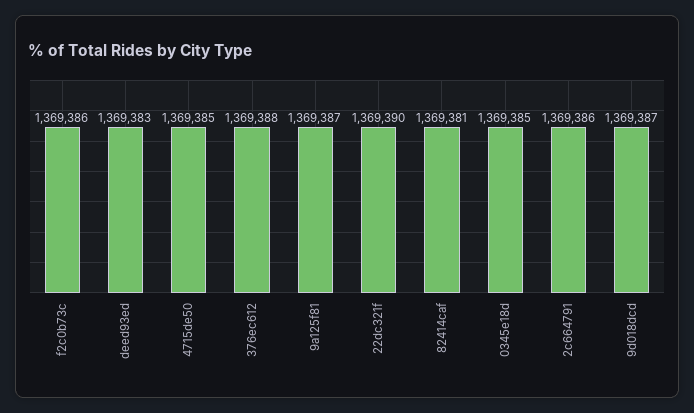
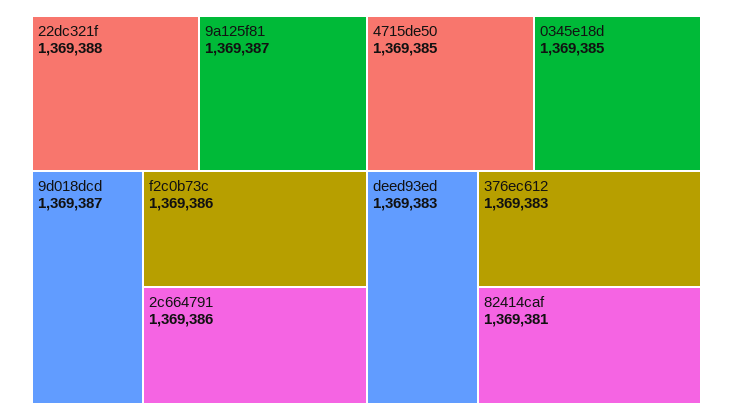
376ec612: 1369388 -> 1369383
22dc321f: 1369390 -> 1369388

